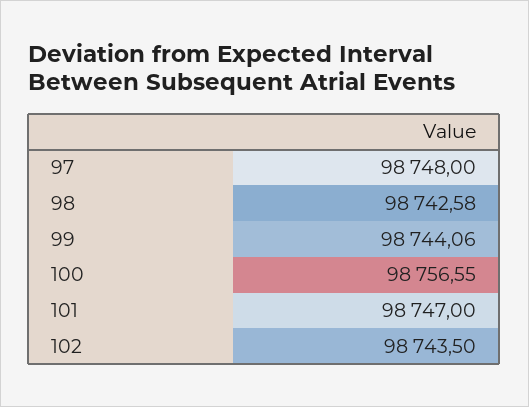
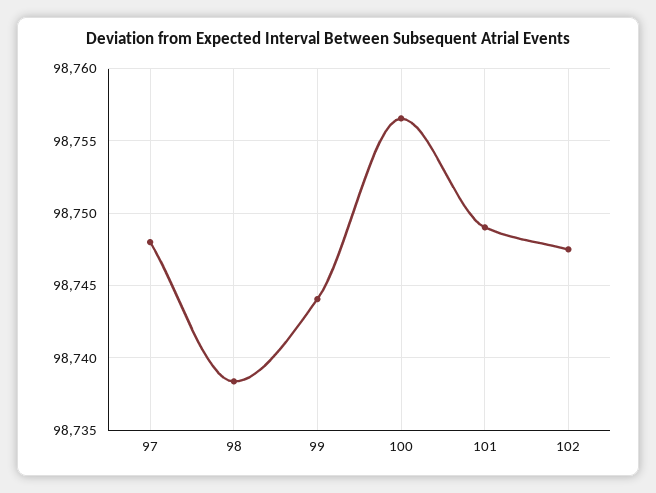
98: 98742.58 -> 98738.5
101: 98747 -> 98749
102: 98743.5 -> 98747.5

